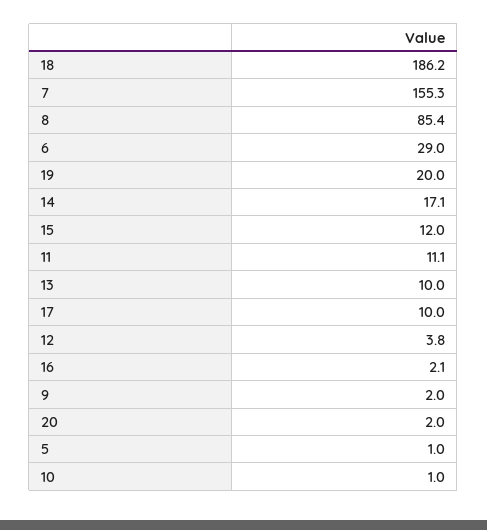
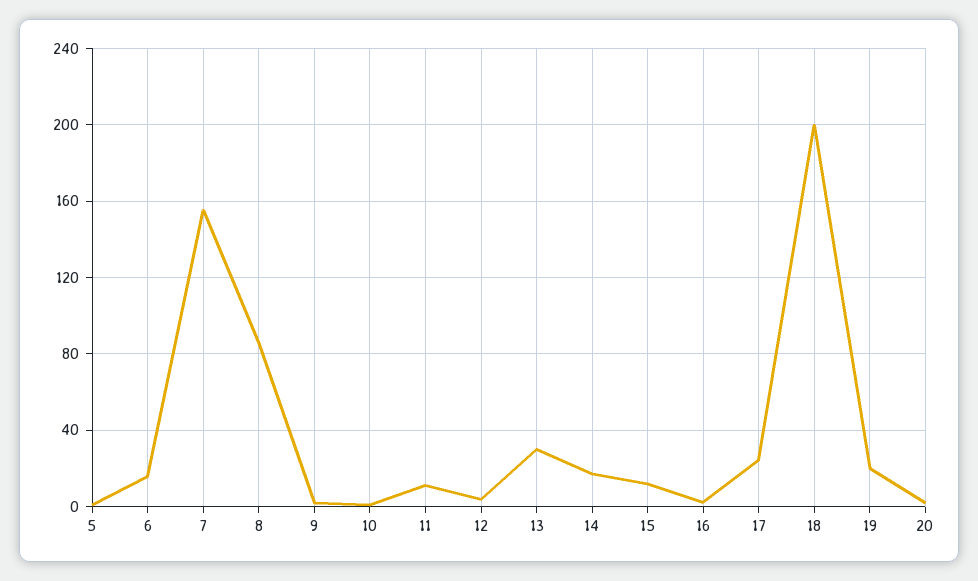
18: 186.2 -> 200
6: 29 -> 15
13: 10 -> 30
17: 10 -> 25

